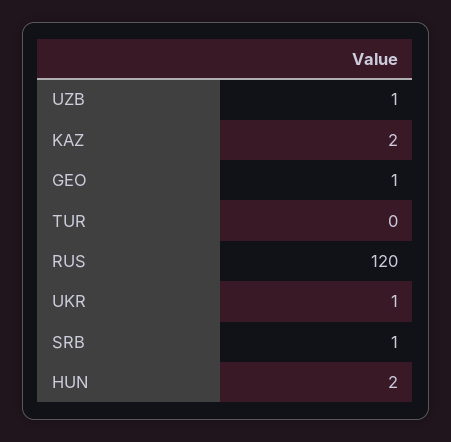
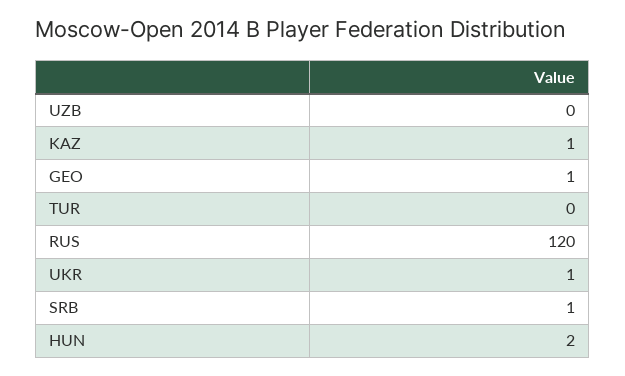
UZB: 1 -> 0
KAZ: 2 -> 1

